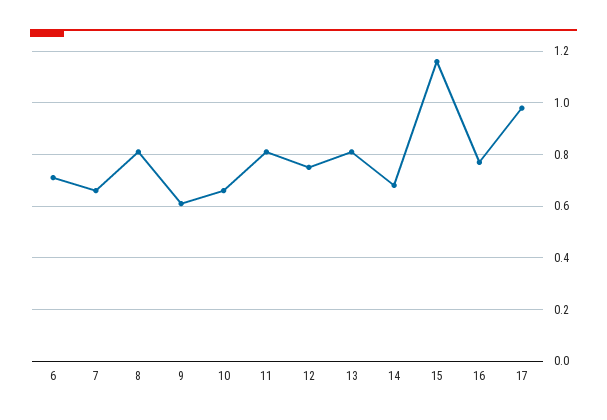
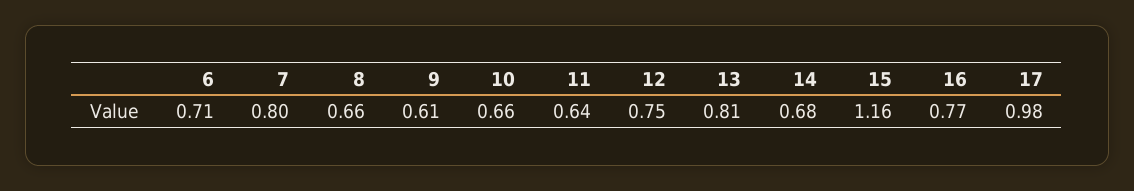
7: 0.65 -> 0.8
8: 0.8 -> 0.66
11: 0.8 -> 0.64

